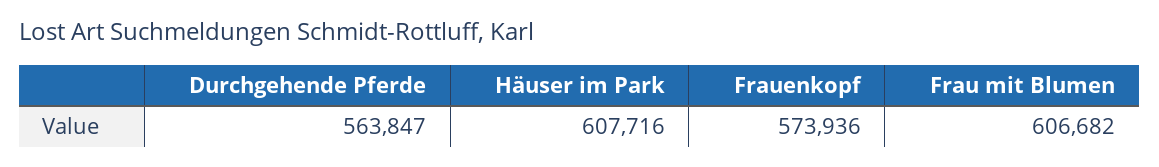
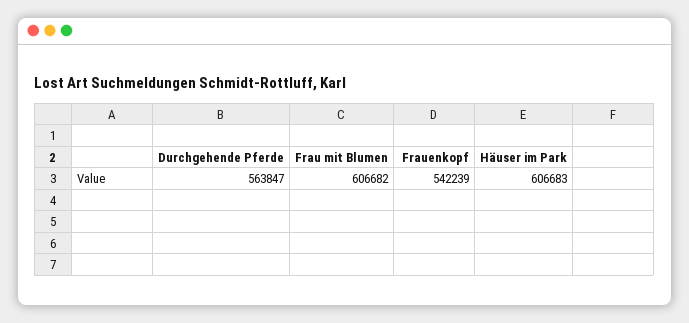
Häuser im Park: 607716 -> 606683
Frauenkopf: 573936 -> 542239

